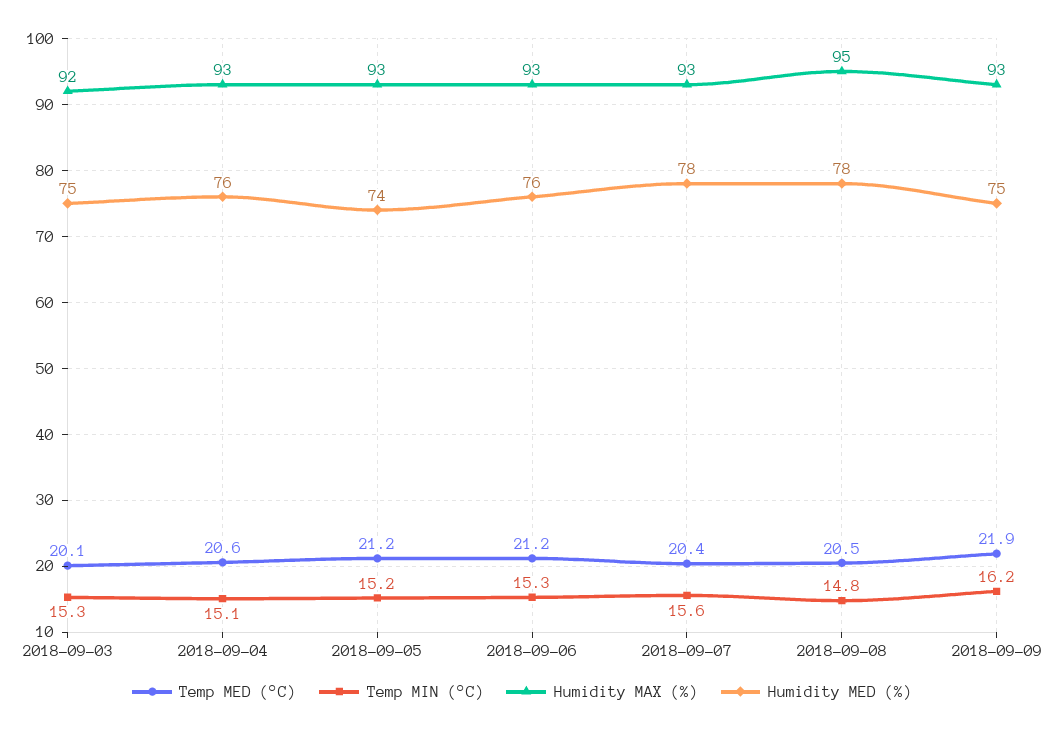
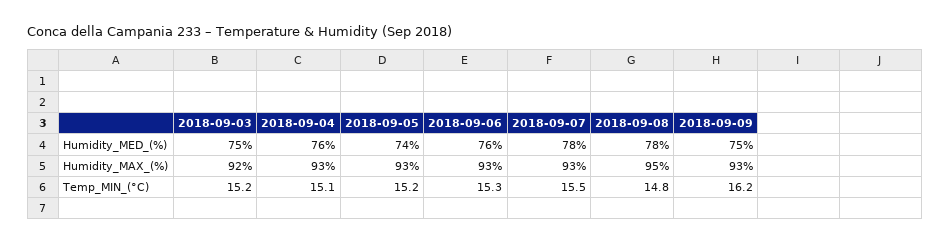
Temp MED (°C), 2018-09-03: 20.1 -> none
Temp MIN (°C), 2018-09-03: 15.3 -> 15.2
Temp MED (°C), 2018-09-04: 20.6 -> none
Temp MED (°C), 2018-09-05: 21.2 -> none
Temp MED (°C), 2018-09-06: 21.2 -> none
Temp MED (°C), 2018-09-07: 20.4 -> none
Temp MIN (°C), 2018-09-07: 15.6 -> 15.5
Temp MED (°C), 2018-09-08: 20.5 -> none
Temp MED (°C), 2018-09-09: 21.9 -> none

